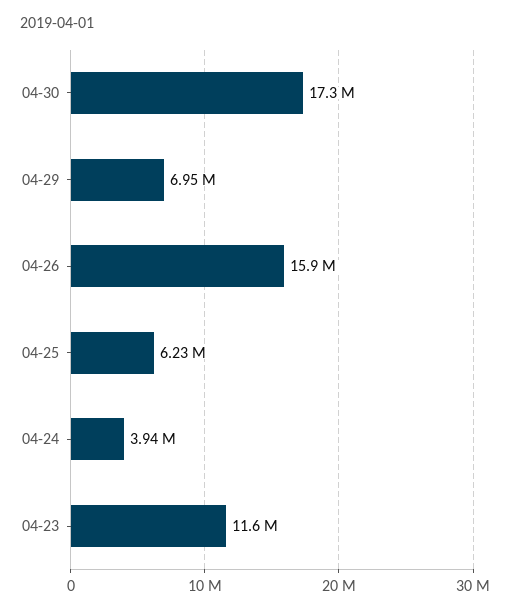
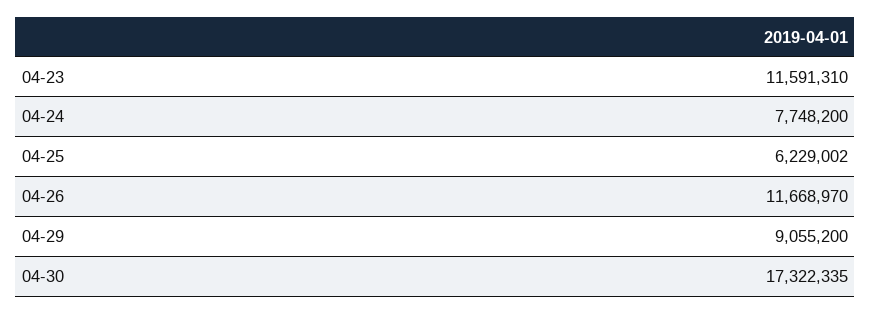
04-29: 6950000 -> 9055200
04-26: 15900000 -> 11668970
04-24: 3940000 -> 7748200

